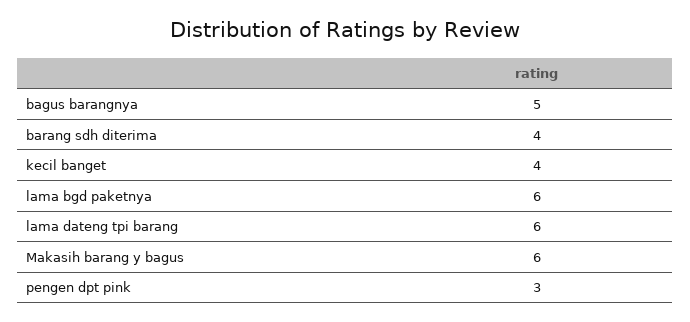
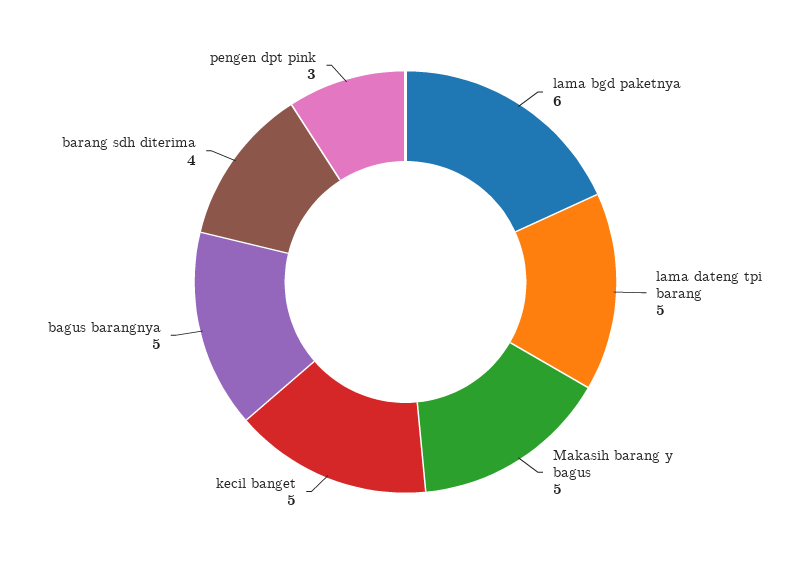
kecil banget: 4 -> 5
lama dateng tpi barang: 6 -> 5
Makasih barang y bagus: 6 -> 5

